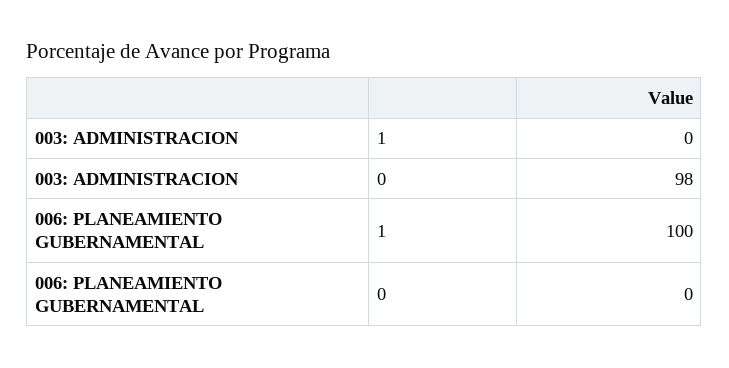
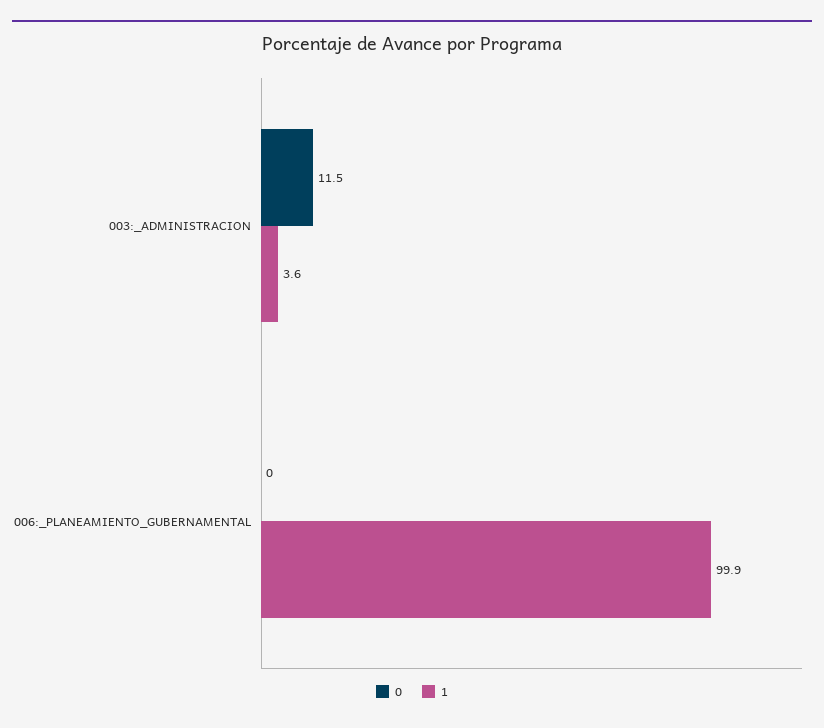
1, 003: ADMINISTRACION: 0 -> 3.6
0, 003: ADMINISTRACION: 98 -> 11.5

